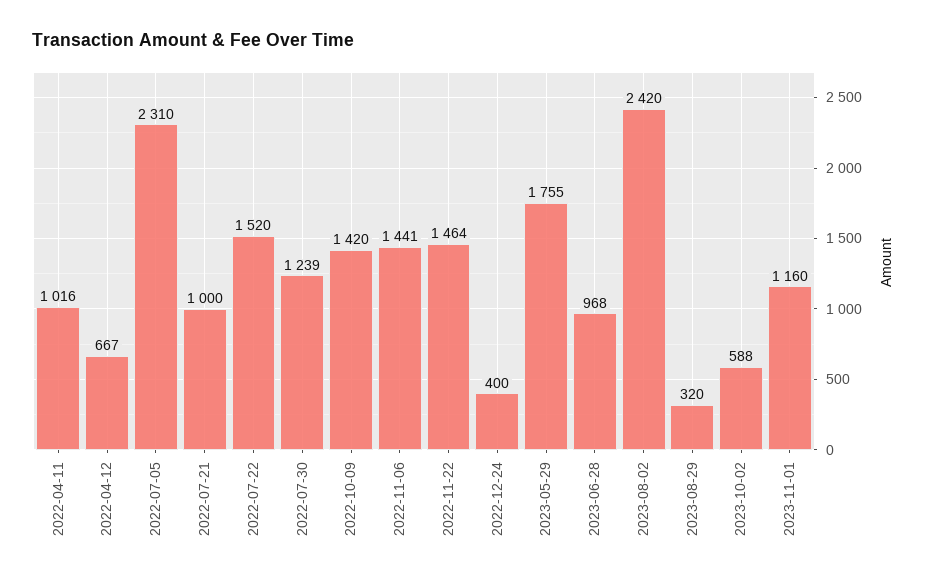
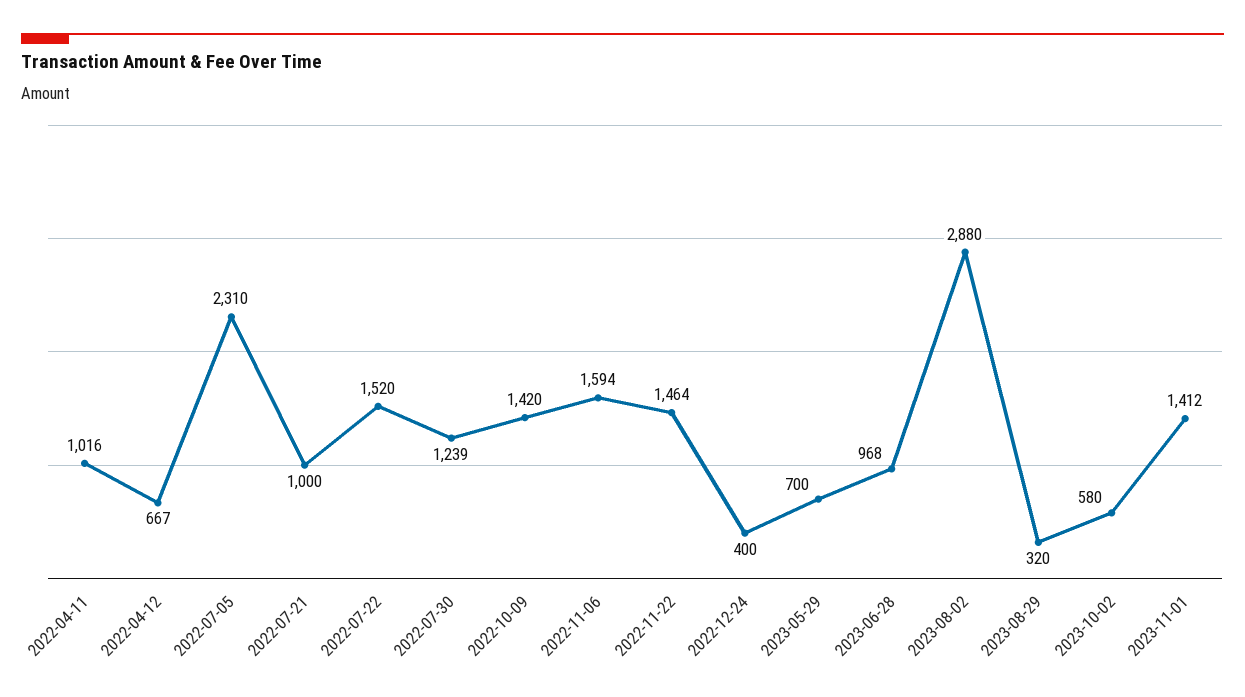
2022-11-06: 1441 -> 1594
2023-05-29: 1755 -> 700
2023-08-02: 2420 -> 2880
2023-10-02: 588 -> 580
2023-11-01: 1160 -> 1412

